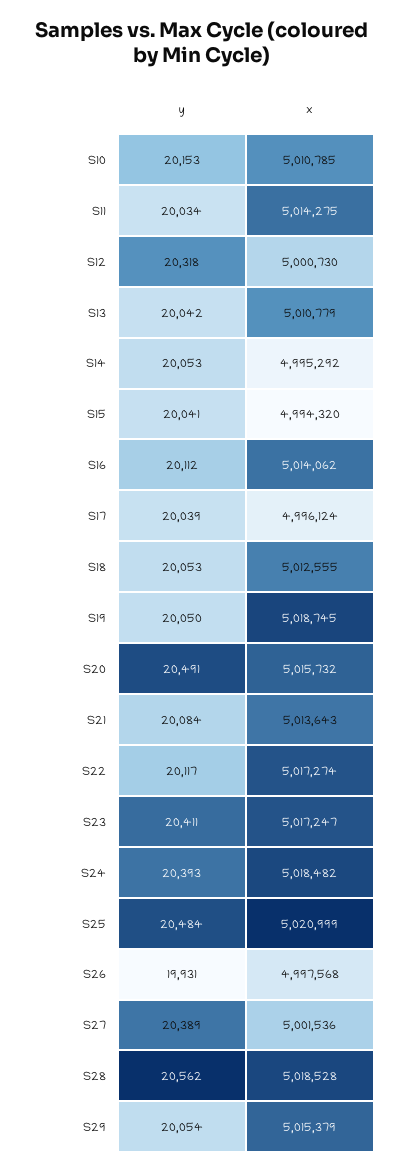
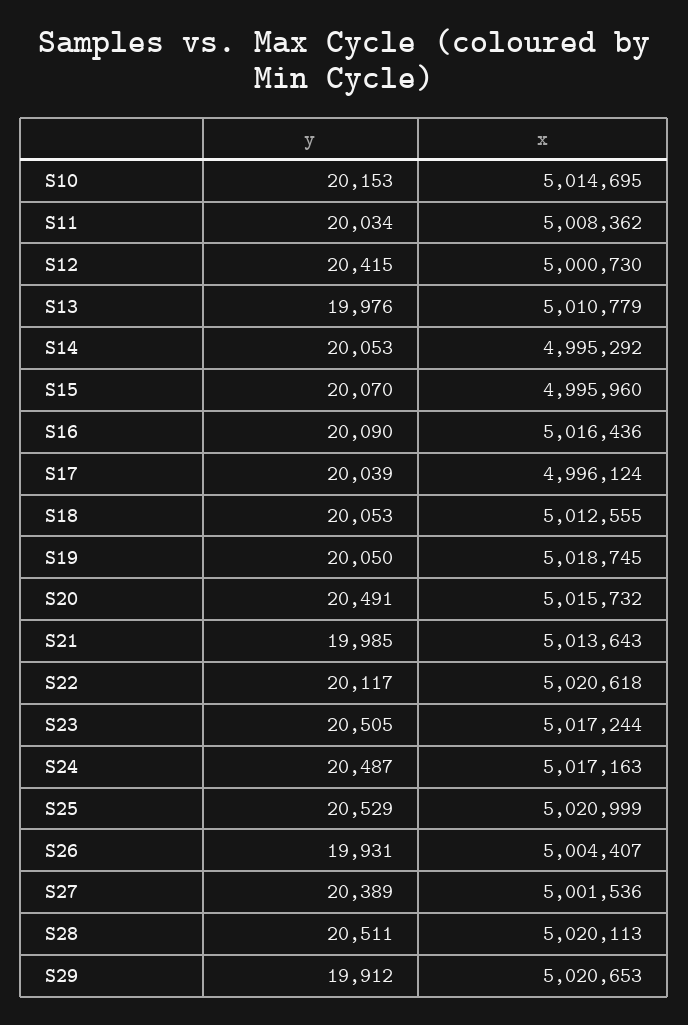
x, S10: 5010785 -> 5014695
x, S11: 5014275 -> 5008362
y, S12: 20318 -> 20415
y, S13: 20042 -> 19976
y, S15: 20041 -> 20070
x, S15: 4994320 -> 4995960
y, S16: 20112 -> 20090
x, S16: 5014062 -> 5016436
y, S21: 20084 -> 19985
x, S22: 5017274 -> 5020618
y, S23: 20411 -> 20505
x, S23: 5017247 -> 5017244
y, S24: 20393 -> 20487
x, S24: 5018482 -> 5017163
y, S25: 20484 -> 20529
x, S26: 4997568 -> 5004407
y, S28: 20562 -> 20511
x, S28: 5018528 -> 5020113
y, S29: 20054 -> 19912
x, S29: 5015379 -> 5020653

